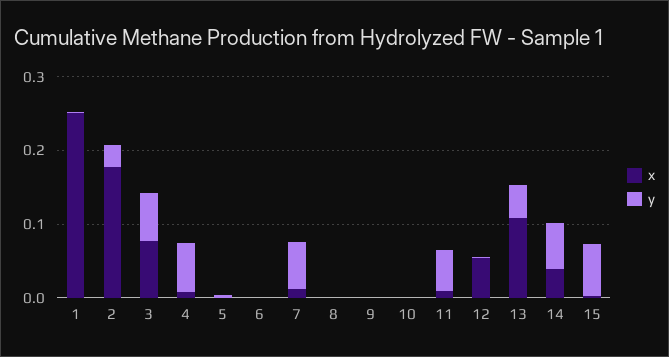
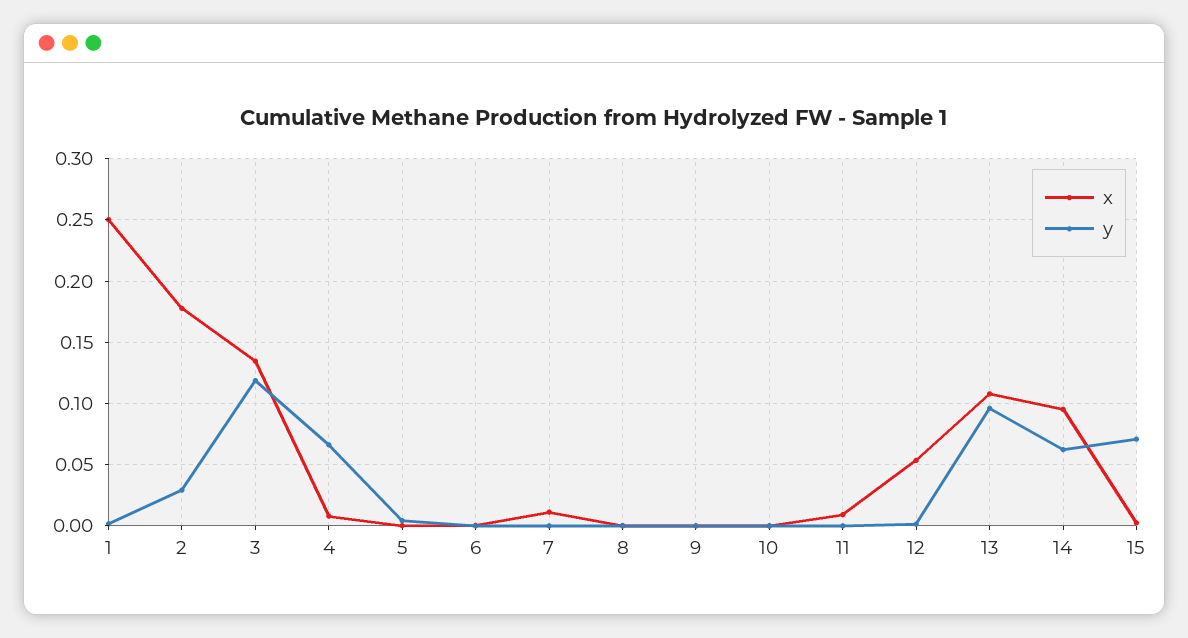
x, 3: 0.08 -> 0.135
y, 3: 0.06 -> 0.12
y, 7: 0.06 -> 0
y, 11: 0.06 -> 0
y, 13: 0.04 -> 0.095
x, 14: 0.04 -> 0.095

